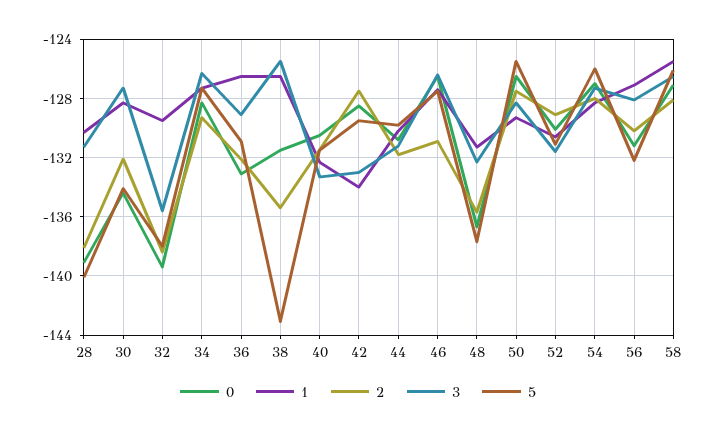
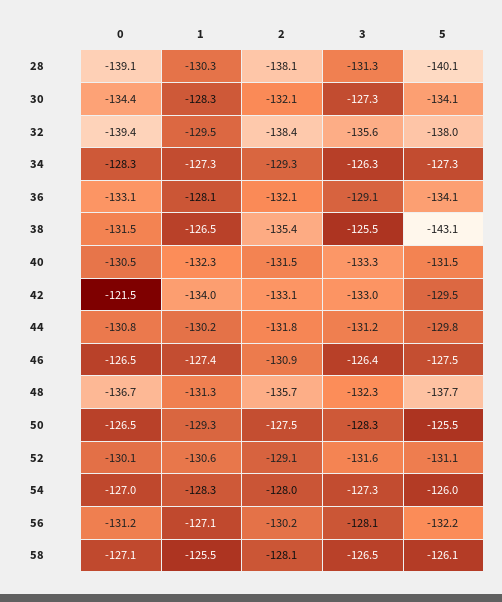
1, 36: -126.5 -> -128.1
5, 36: -131 -> -134.1
0, 42: -128.5 -> -121.5
2, 42: -127.5 -> -133.1

